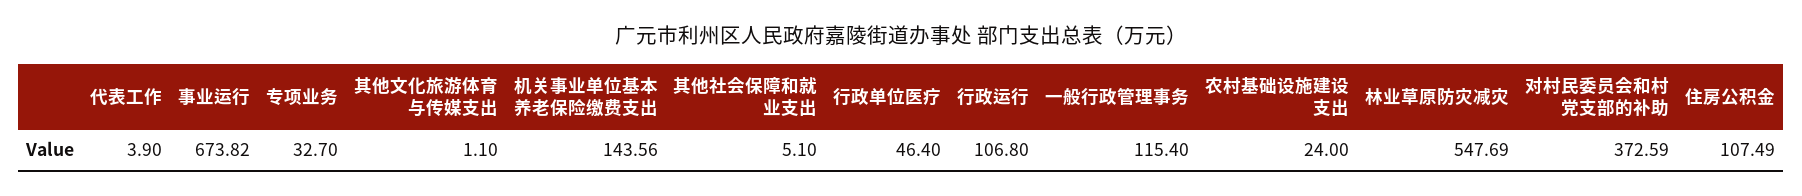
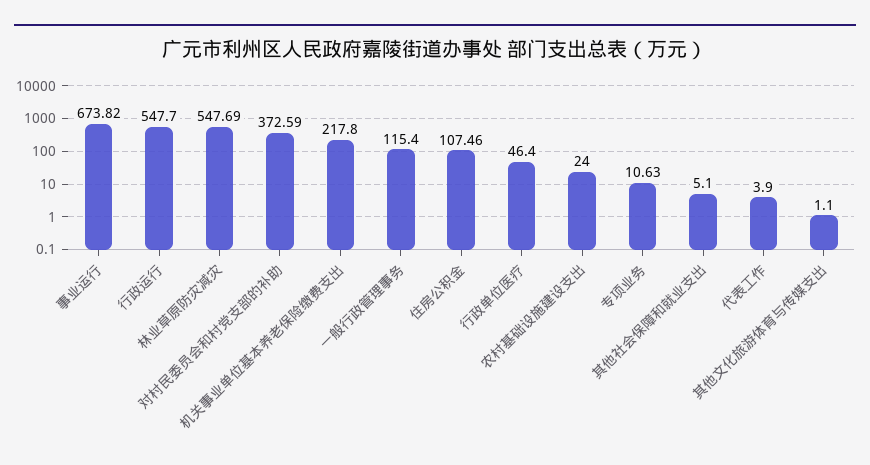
专项业务: 32.7 -> 10.63
机关事业单位基本养老保险缴费支出: 143.56 -> 217.8
行政运行: 106.8 -> 547.7
住房公积金: 107.49 -> 107.46

